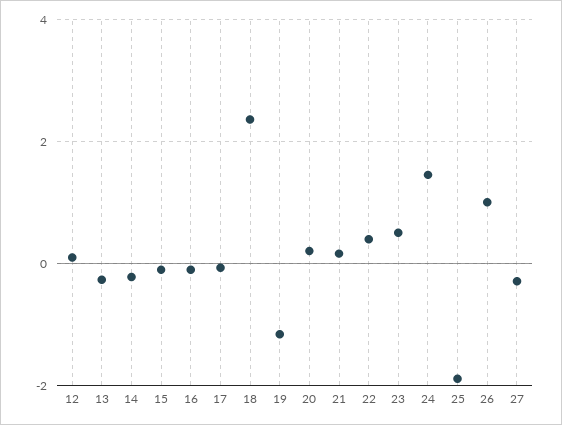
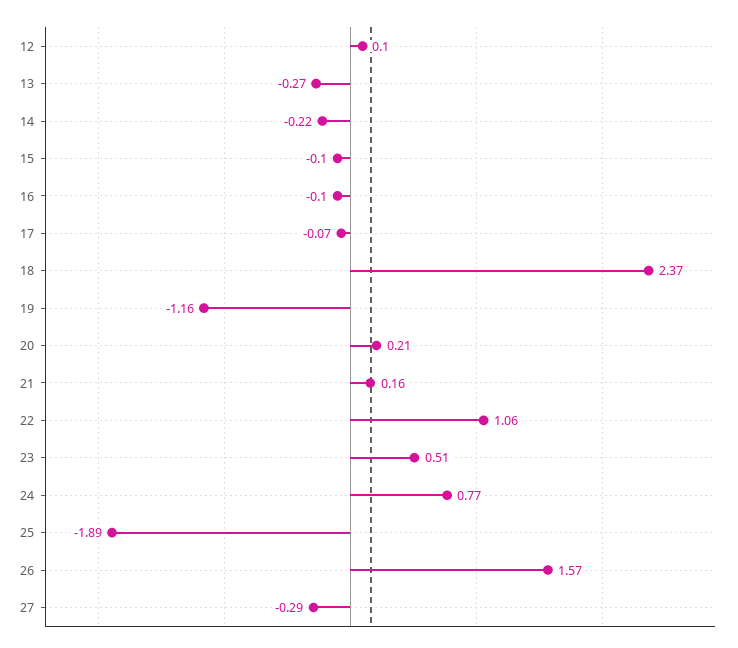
22: 0.4 -> 1.06
24: 1.4 -> 0.77
26: 1 -> 1.57

